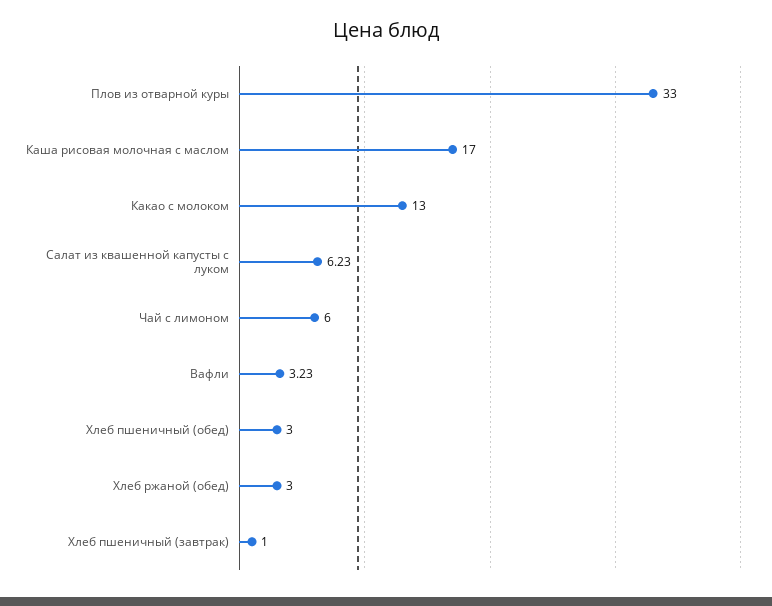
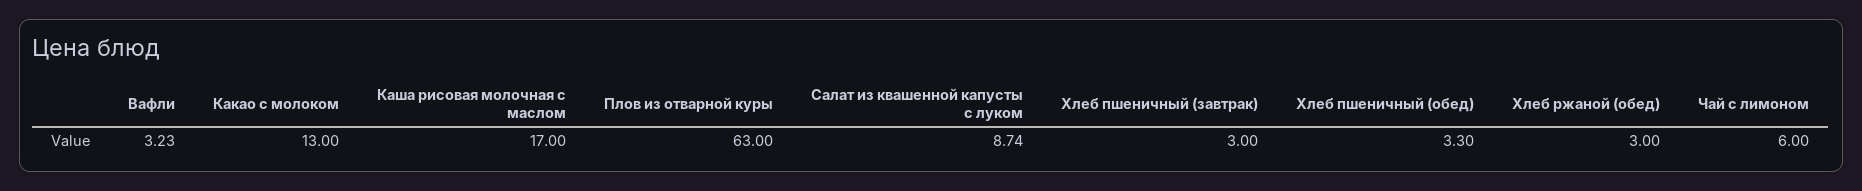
Плов из отварной куры: 33 -> 63
Салат из квашенной капусты с луком: 6.23 -> 8.74
Хлеб пшеничный (обед): 3 -> 3.3
Хлеб пшеничный (завтрак): 1 -> 3

